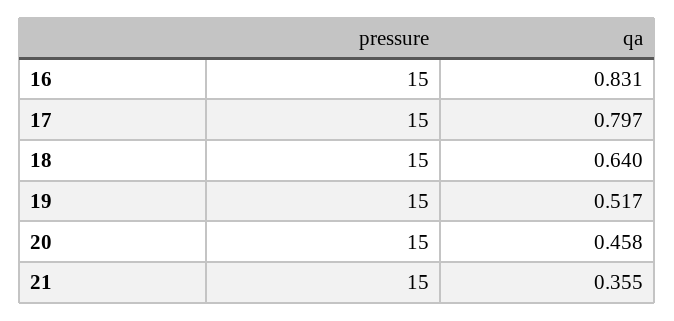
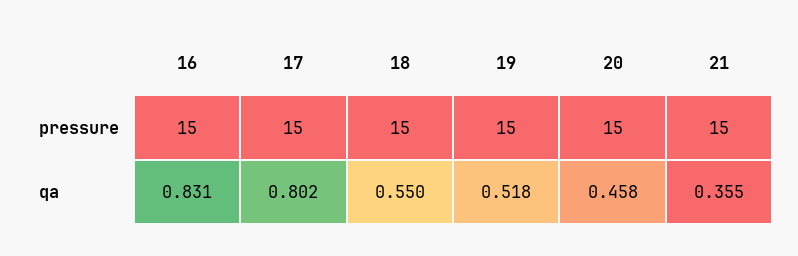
qa, 17: 0.797 -> 0.802
qa, 18: 0.64 -> 0.55
qa, 19: 0.517 -> 0.518

